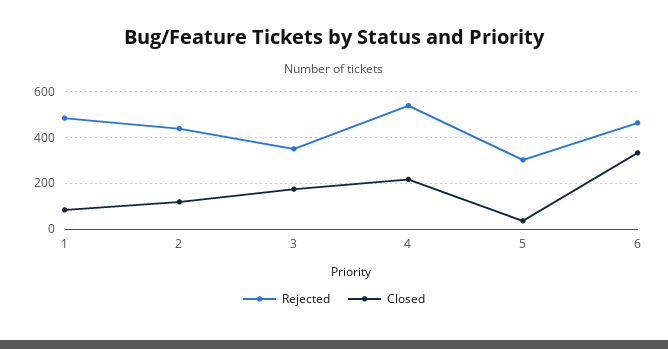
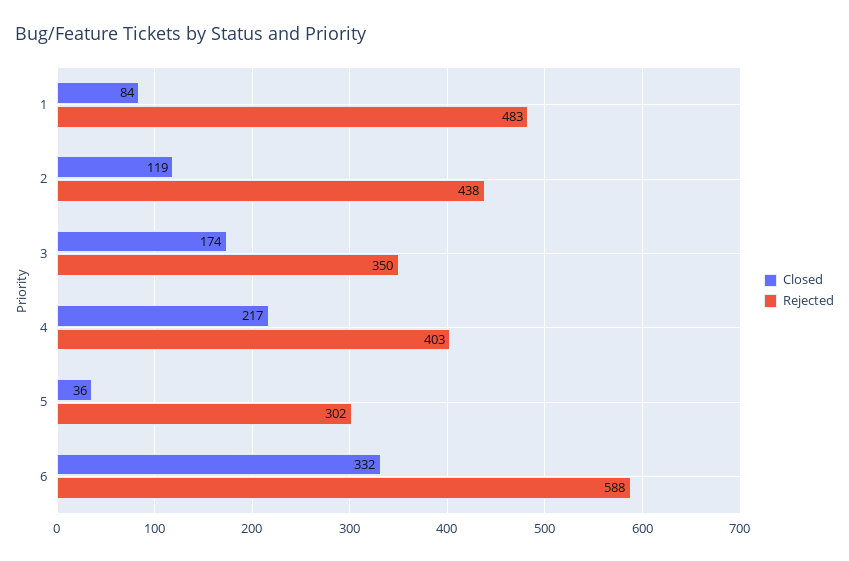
Rejected, 4: 550 -> 403
Rejected, 6: 450 -> 588

